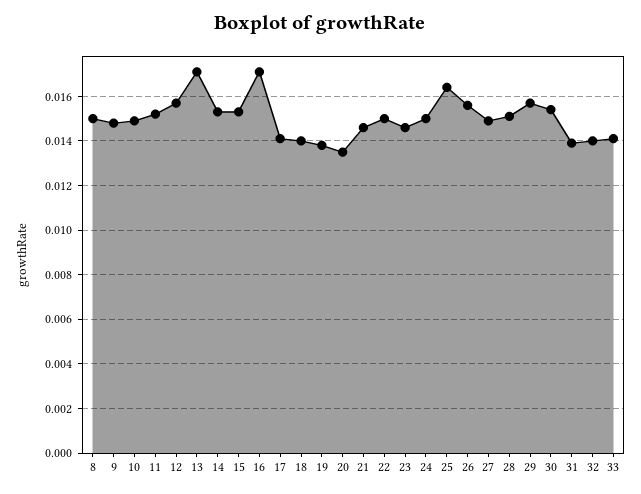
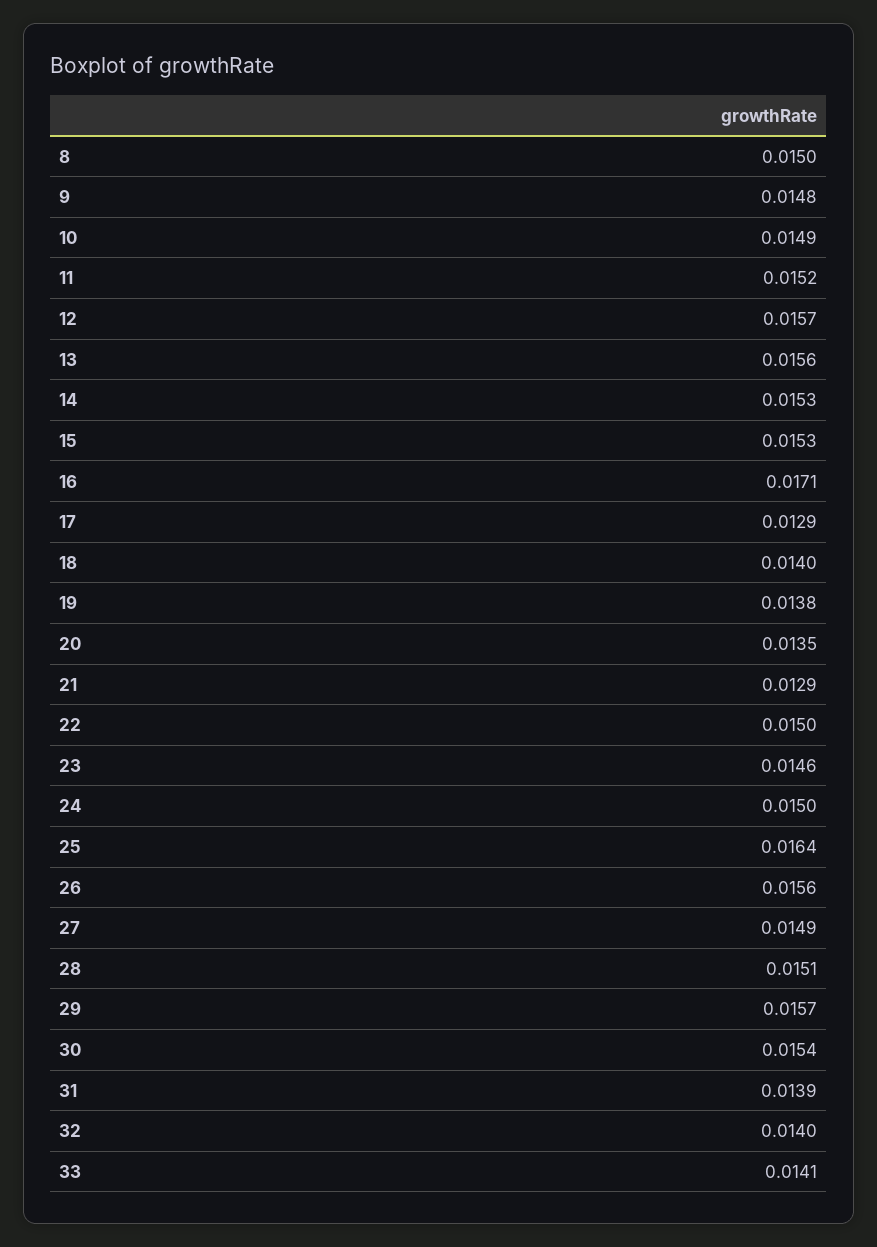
13: 0.017 -> 0.0156
17: 0.014 -> 0.0129
21: 0.0145 -> 0.0129

